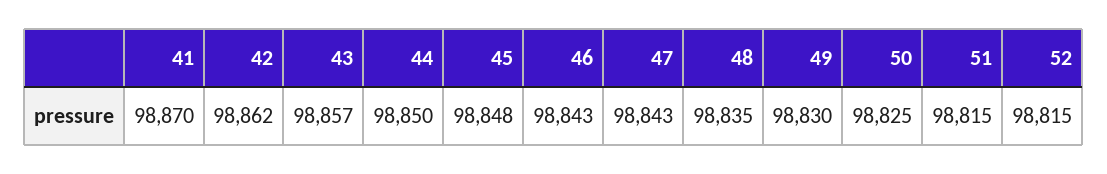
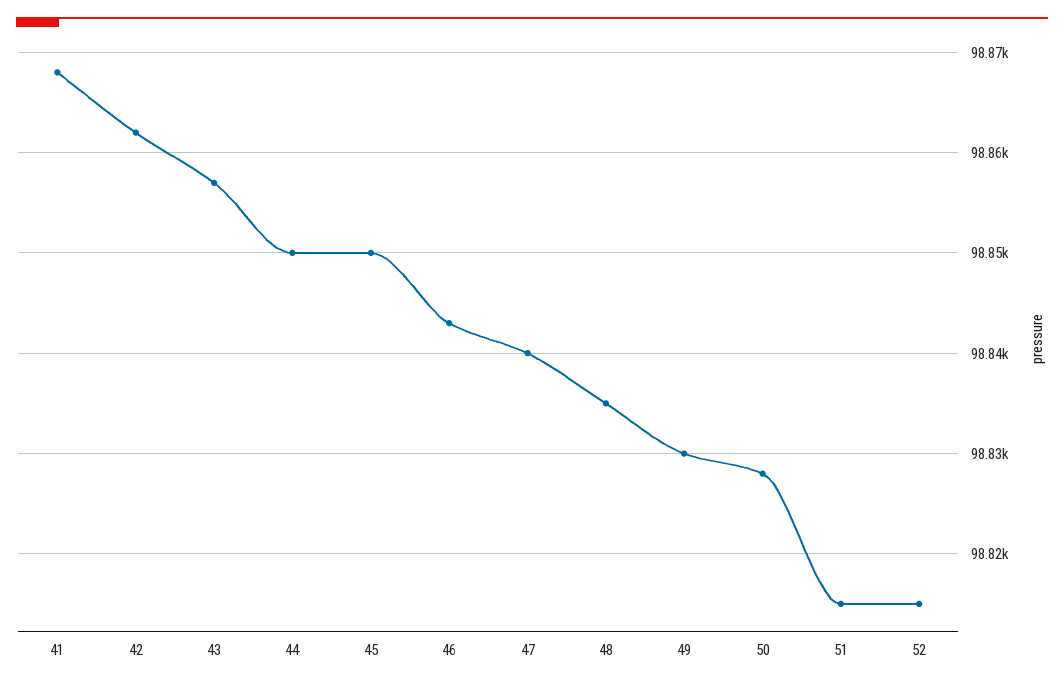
41: 98870 -> 98868
45: 98848 -> 98850
47: 98843 -> 98840
50: 98825 -> 98828

